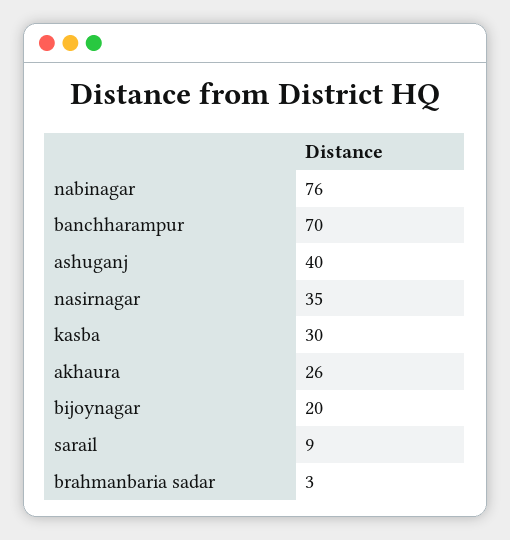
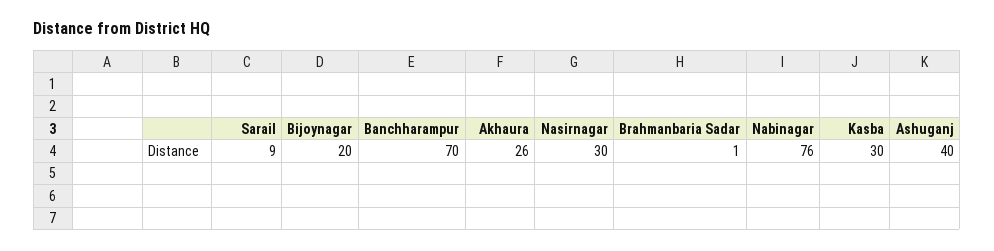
nasirnagar: 35 -> 30
brahmanbaria sadar: 3 -> 1

